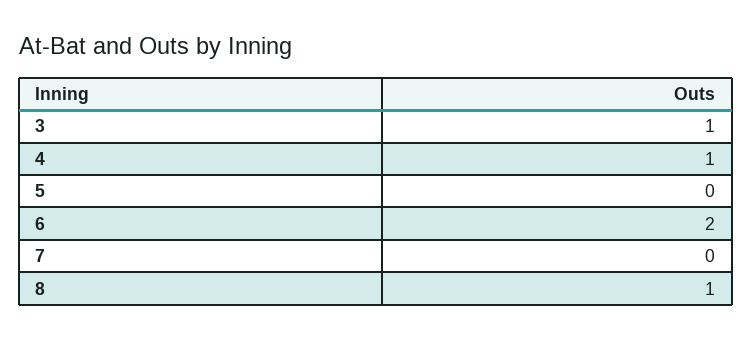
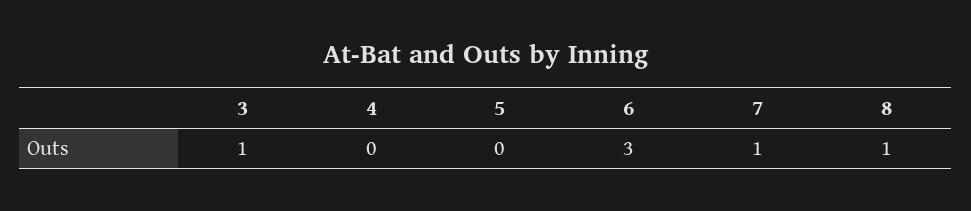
4: 1 -> 0
6: 2 -> 3
7: 0 -> 1

